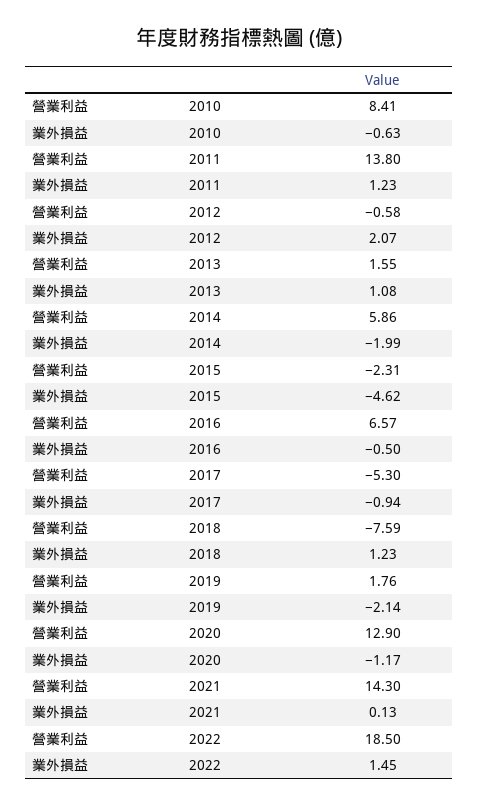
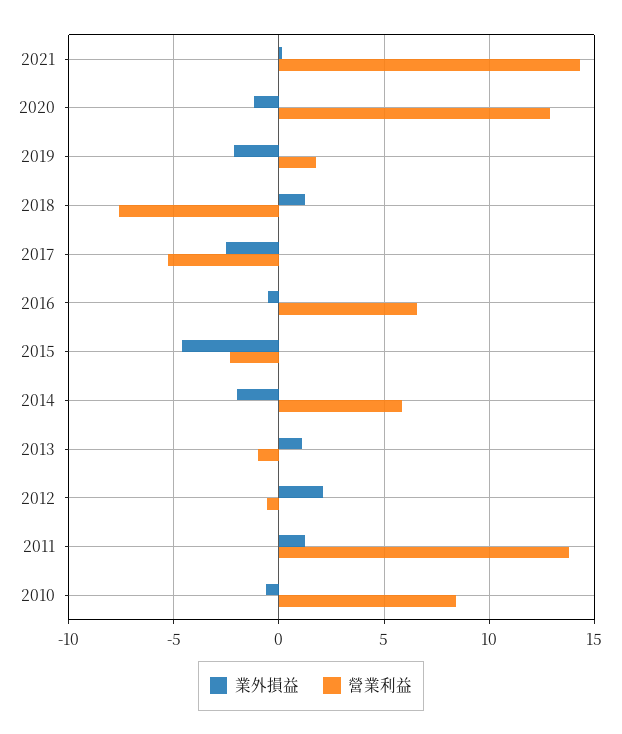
營業利益, 2013: 1.55 -> -1
業外損益, 2017: -0.94 -> -2.5
營業利益, 2022: 18.5 -> none
業外損益, 2022: 1.45 -> none

